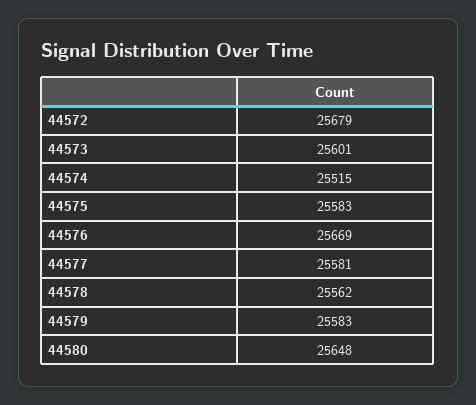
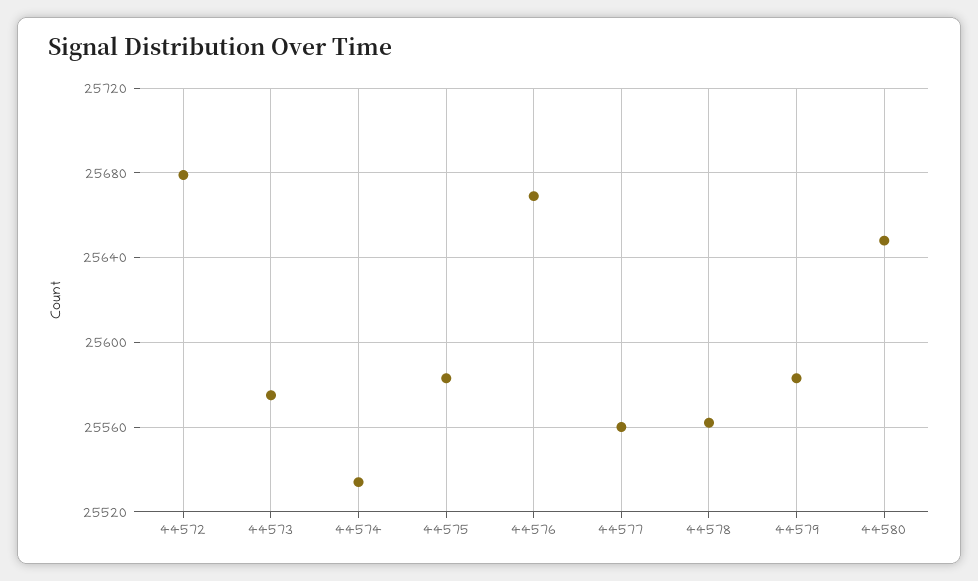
44573: 25601 -> 25575
44574: 25515 -> 25535
44577: 25581 -> 25560

